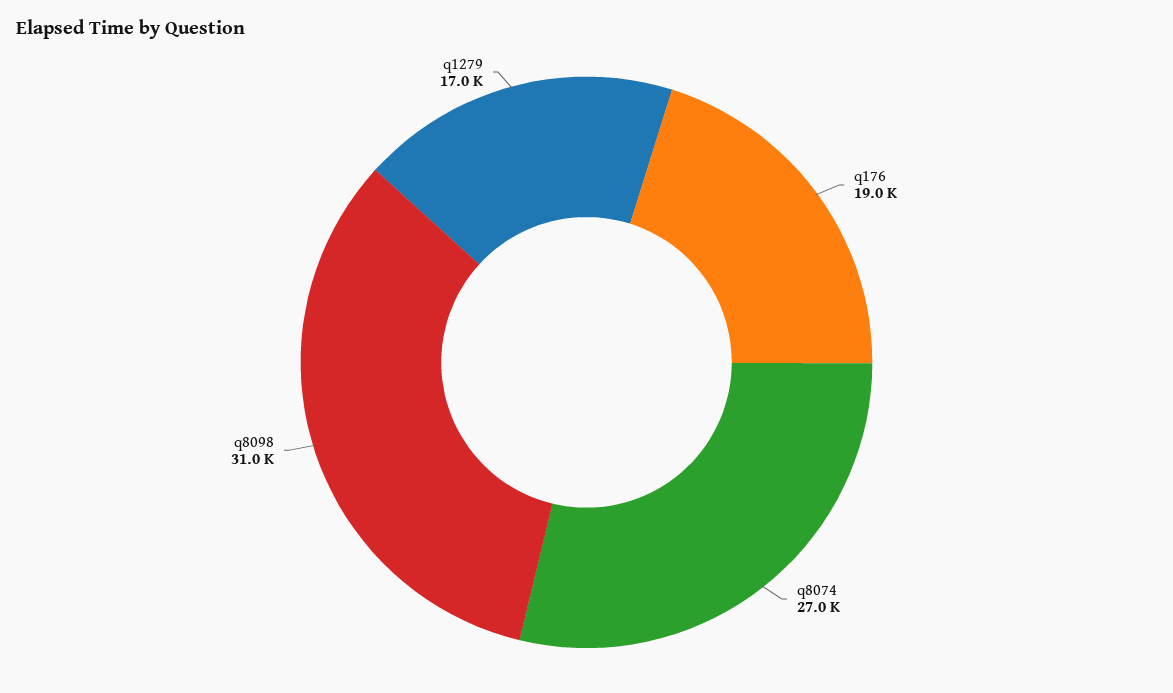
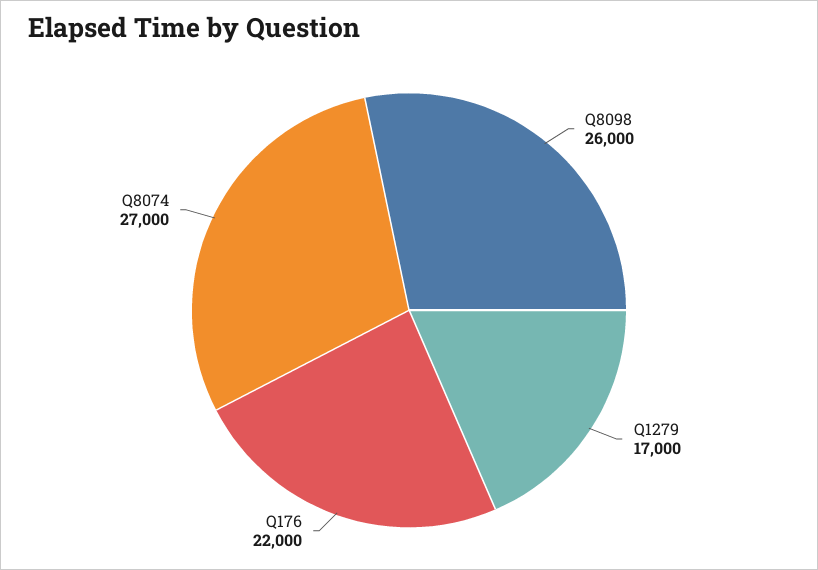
q176: 19000 -> 22000
q8098: 31000 -> 26000

